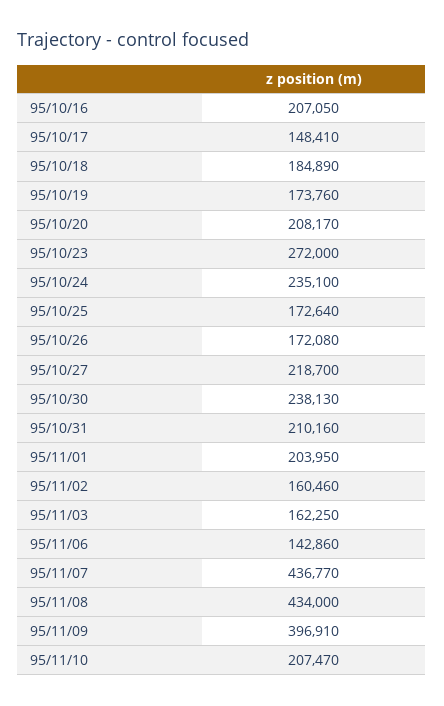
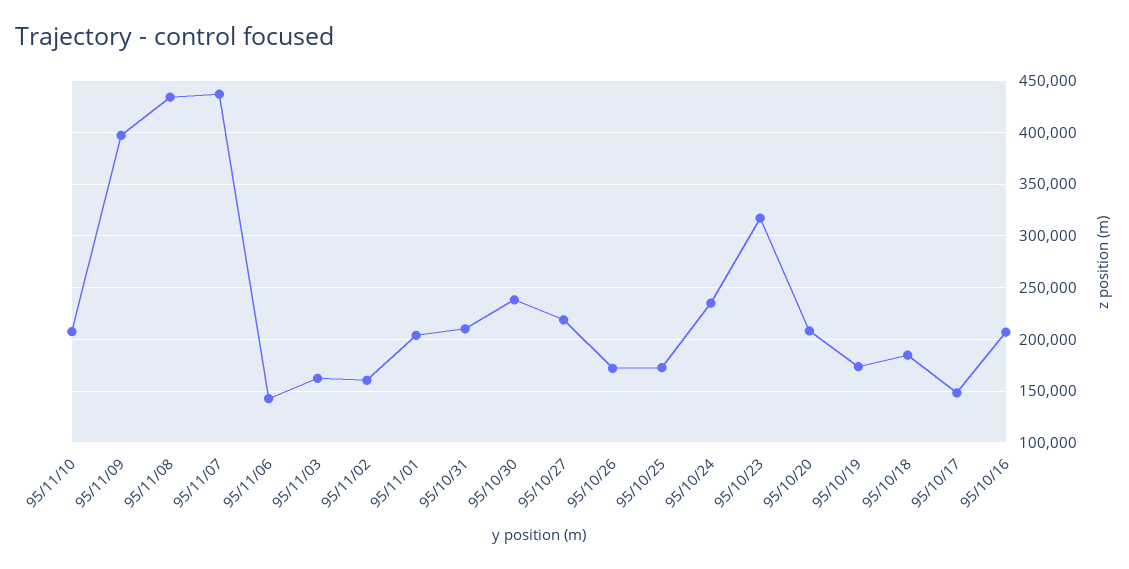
95/10/23: 272000 -> 320000

